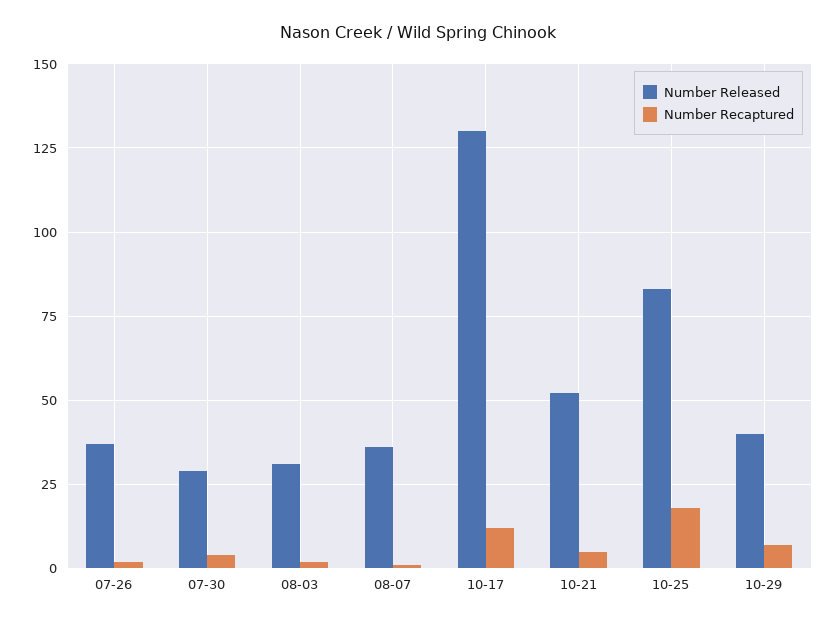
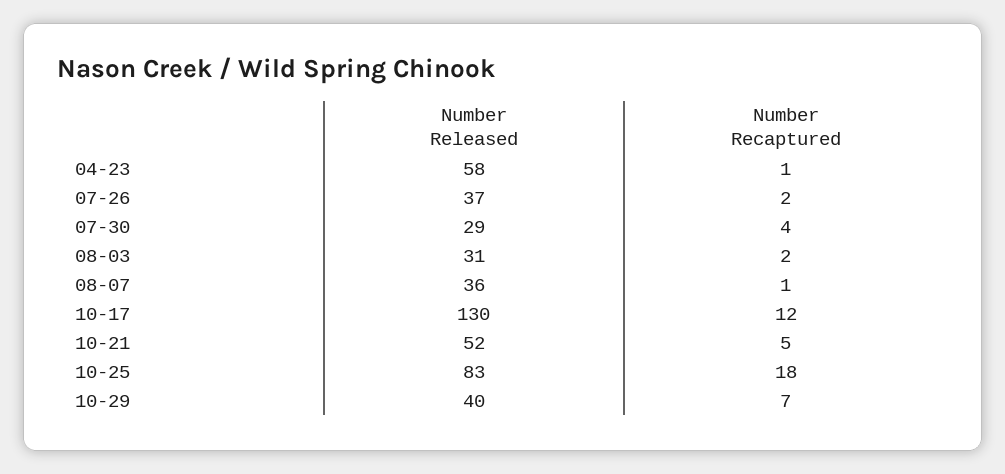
Number Released, 04-23: none -> 58
Number Recaptured, 04-23: none -> 1

